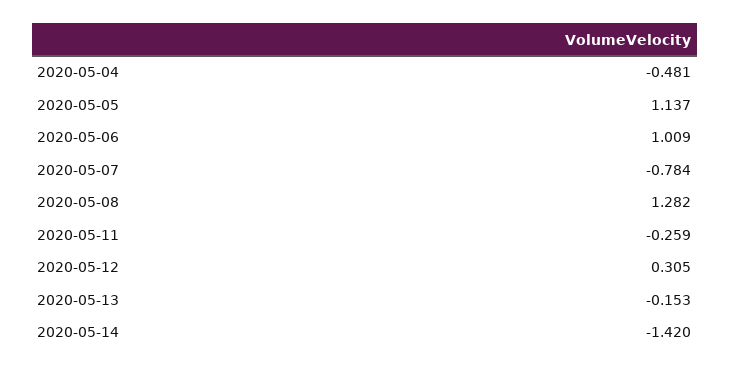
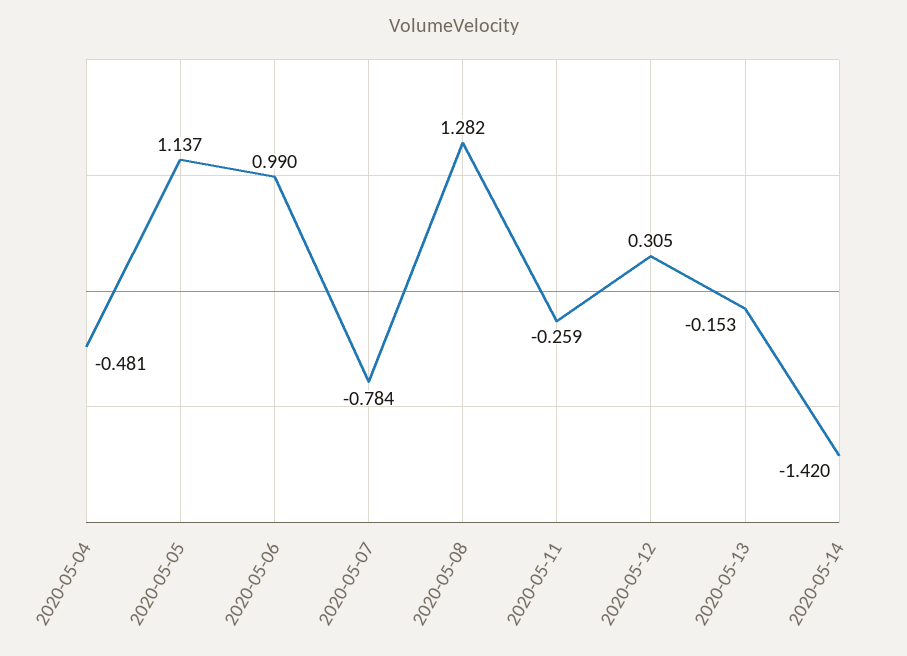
2020-05-06: 1.009 -> 0.99

